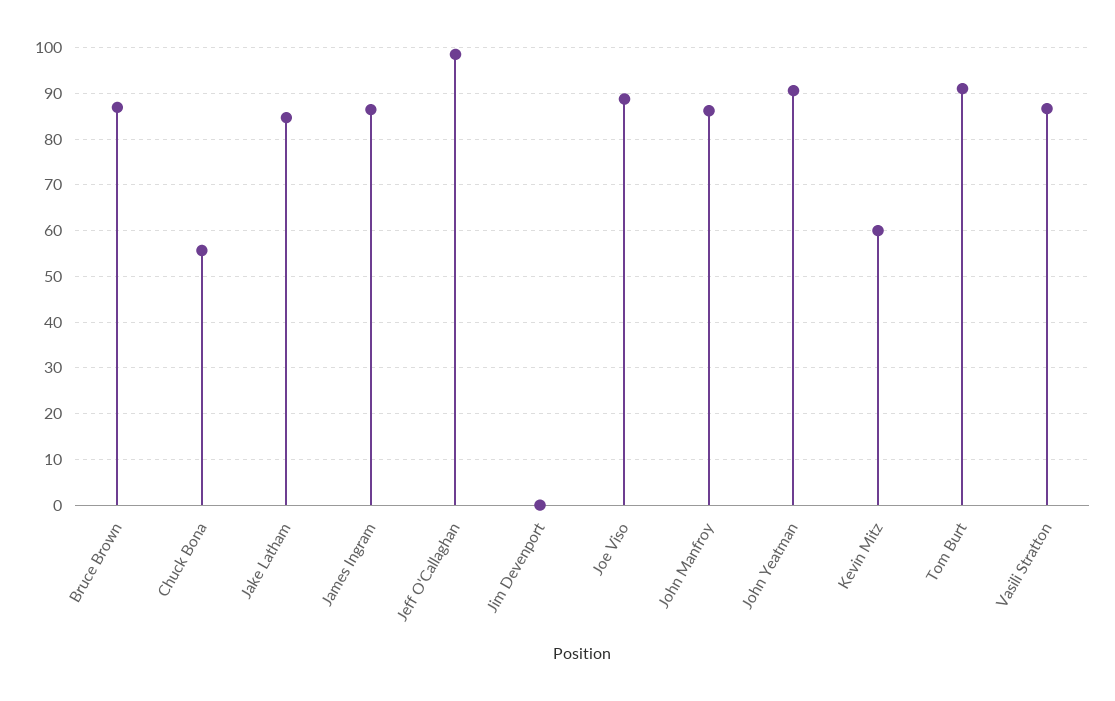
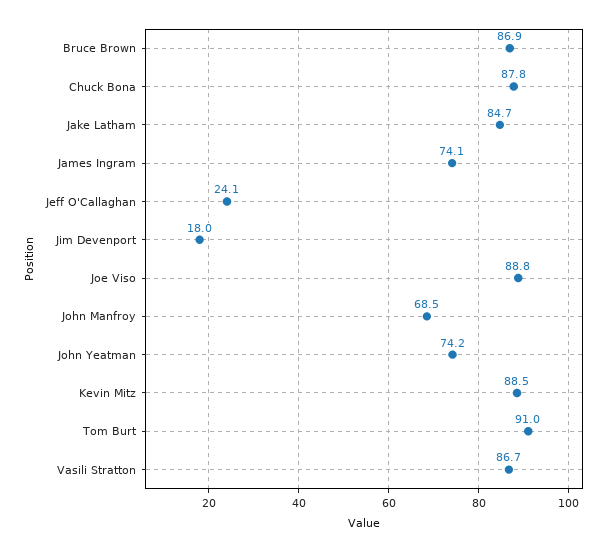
Chuck Bona: 56 -> 87.8
James Ingram: 86 -> 74.1
Jeff O'Callaghan: 98 -> 24.1
Jim Devenport: 0 -> 18
John Manfroy: 86 -> 68.5
John Yeatman: 90 -> 74.2
Kevin Mitz: 60 -> 88.5

